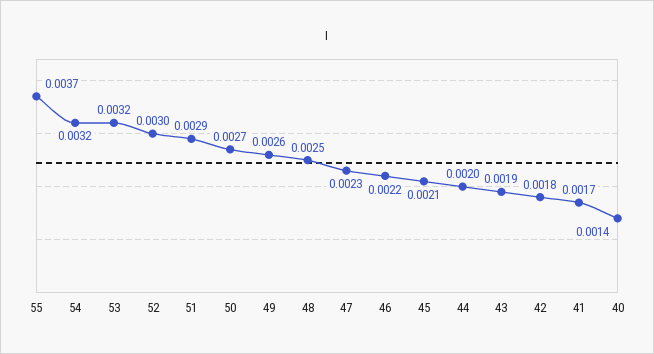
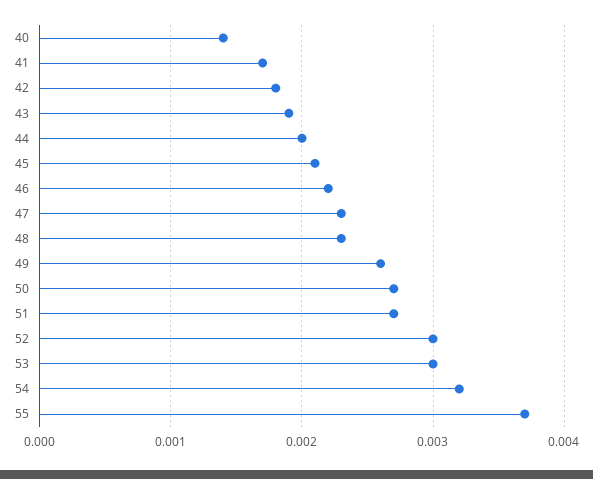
53: 0.0032 -> 0.003
51: 0.0029 -> 0.0027
48: 0.0025 -> 0.0023

